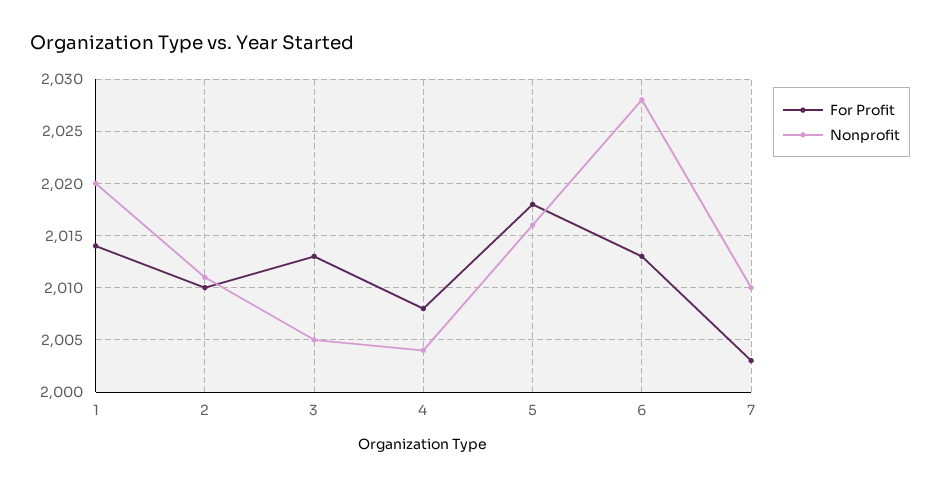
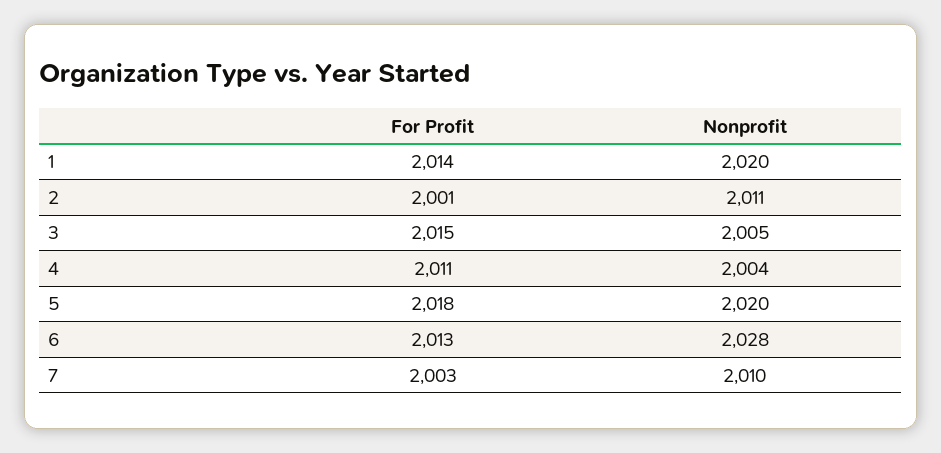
For Profit, 2: 2010 -> 2001
For Profit, 3: 2013 -> 2015
For Profit, 4: 2008 -> 2011
Nonprofit, 5: 2016 -> 2020

